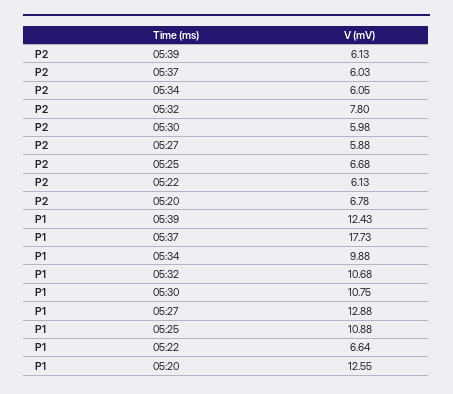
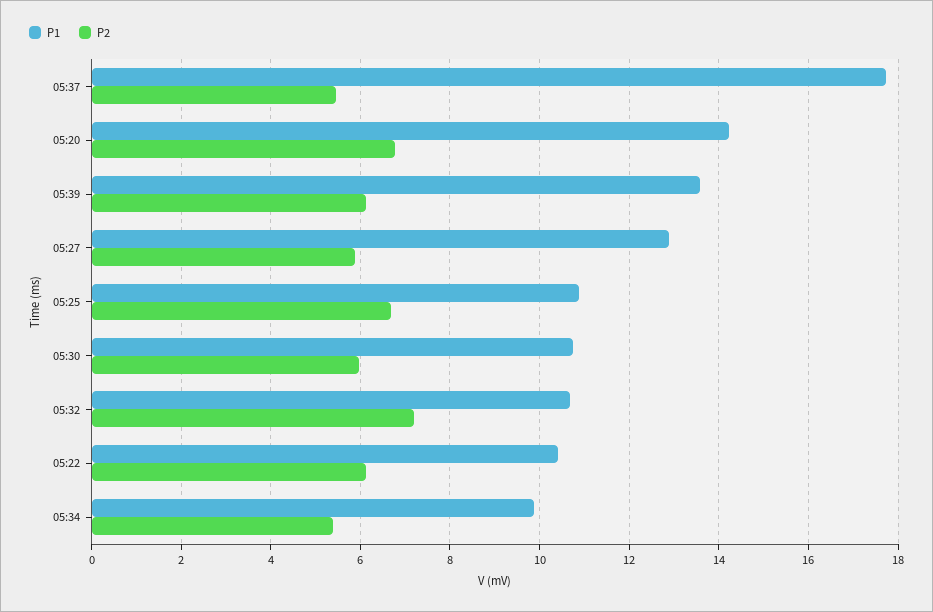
P2, 05:37: 6.03 -> 5.4
P2, 05:34: 6.05 -> 5.4
P2, 05:32: 7.8 -> 7.2
P1, 05:39: 12.43 -> 13.6
P1, 05:22: 6.64 -> 10.4
P1, 05:20: 12.55 -> 14.2

